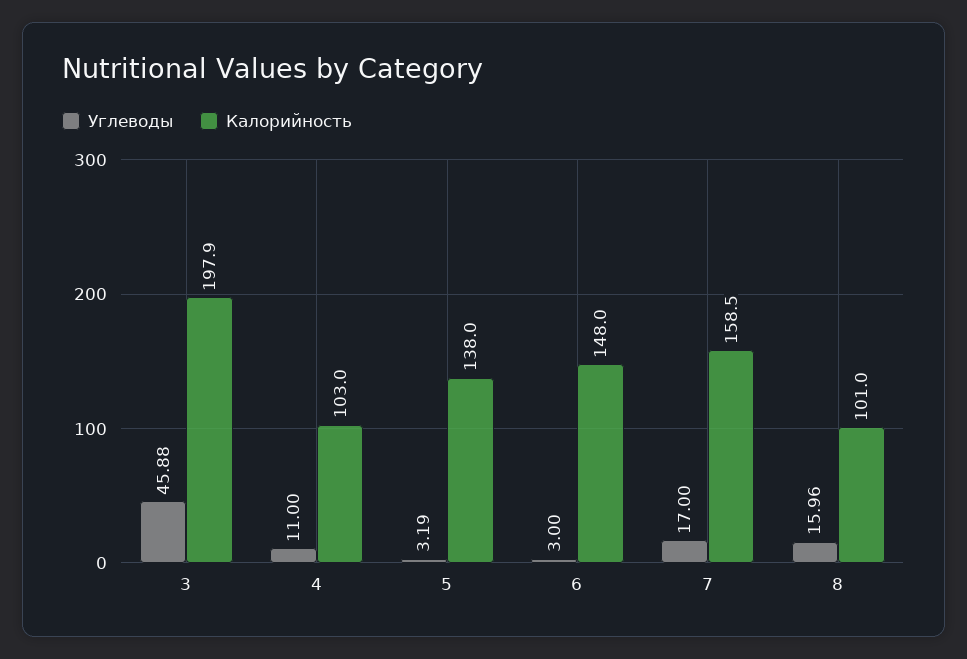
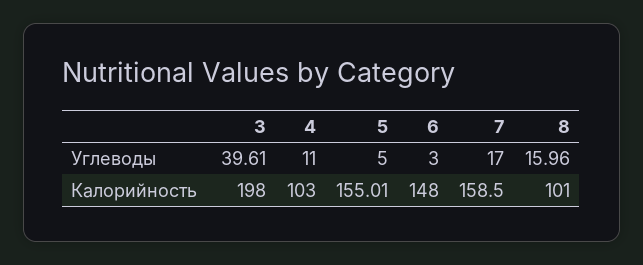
Углеводы, 3: 45.88 -> 39.61
Калорийность, 3: 197.9 -> 198
Углеводы, 5: 3.19 -> 5
Калорийность, 5: 138 -> 155.01

